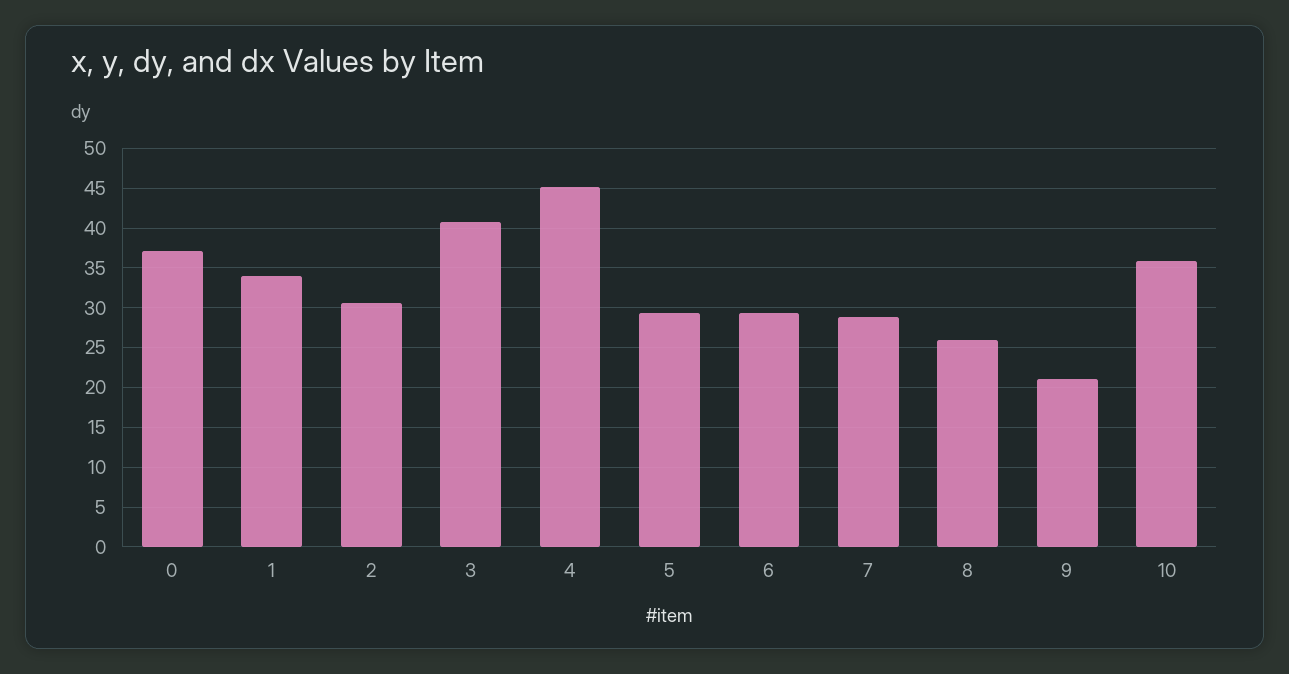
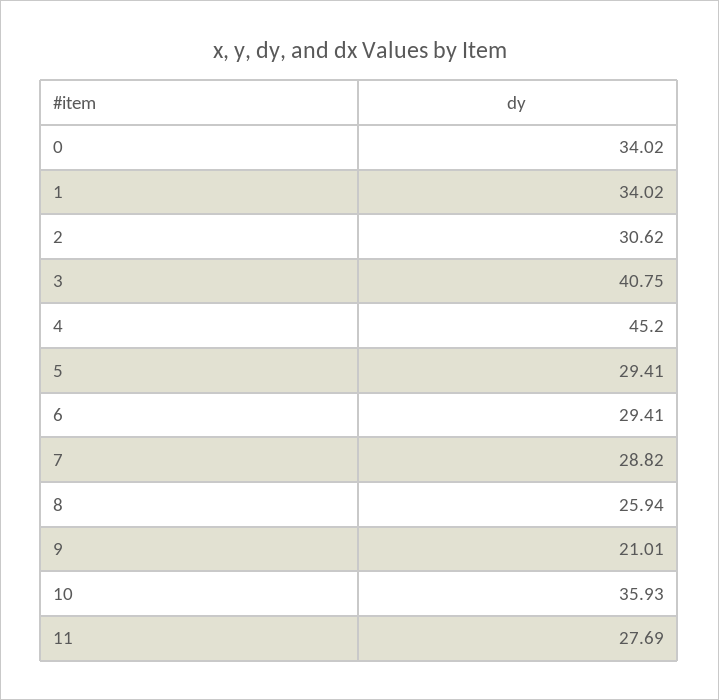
0: 37 -> 34.02
11: none -> 27.69

